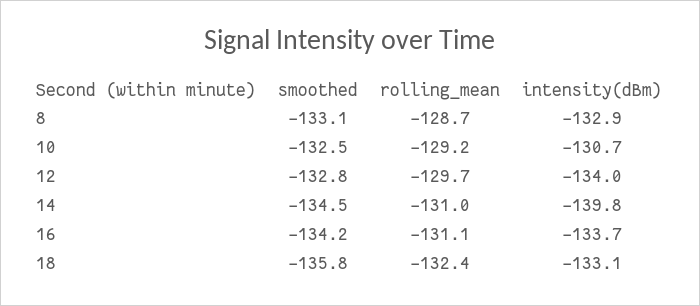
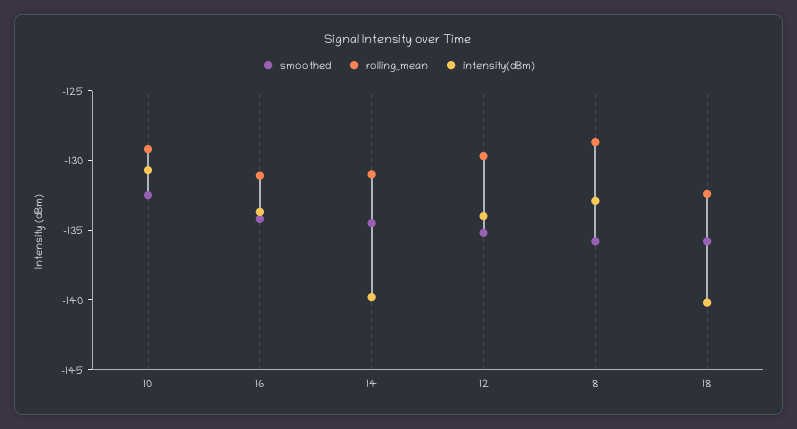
smoothed, 8: -133.1 -> -136
smoothed, 12: -132.8 -> -135
intensity(dBm), 18: -133.1 -> -140

